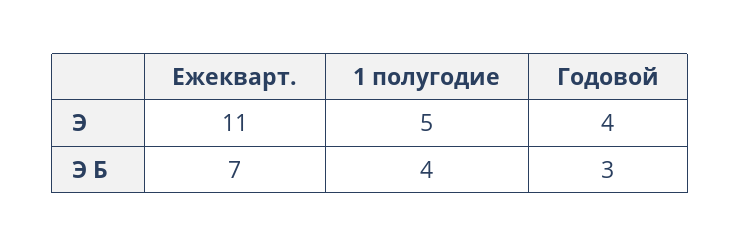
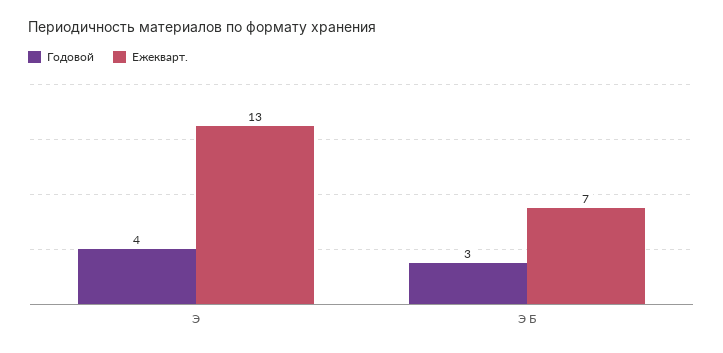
Ежекварт., Э: 11 -> 13
1 полугодие, Э: 5 -> none
1 полугодие, Э Б: 4 -> none

